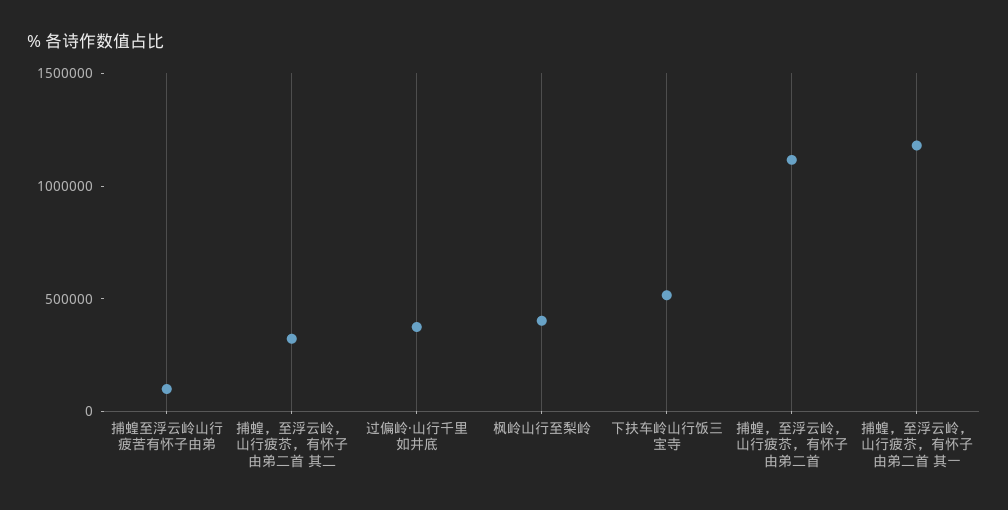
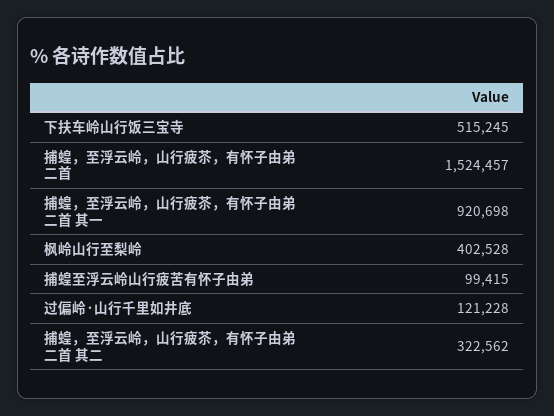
过偏岭·山行千里如井底: 400000 -> 121228
捕蝗，至浮云岭，山行疲苶，有怀子由弟二首: 1100000 -> 1524457
捕蝗，至浮云岭，山行疲苶，有怀子由弟二首 其一: 1200000 -> 920698

